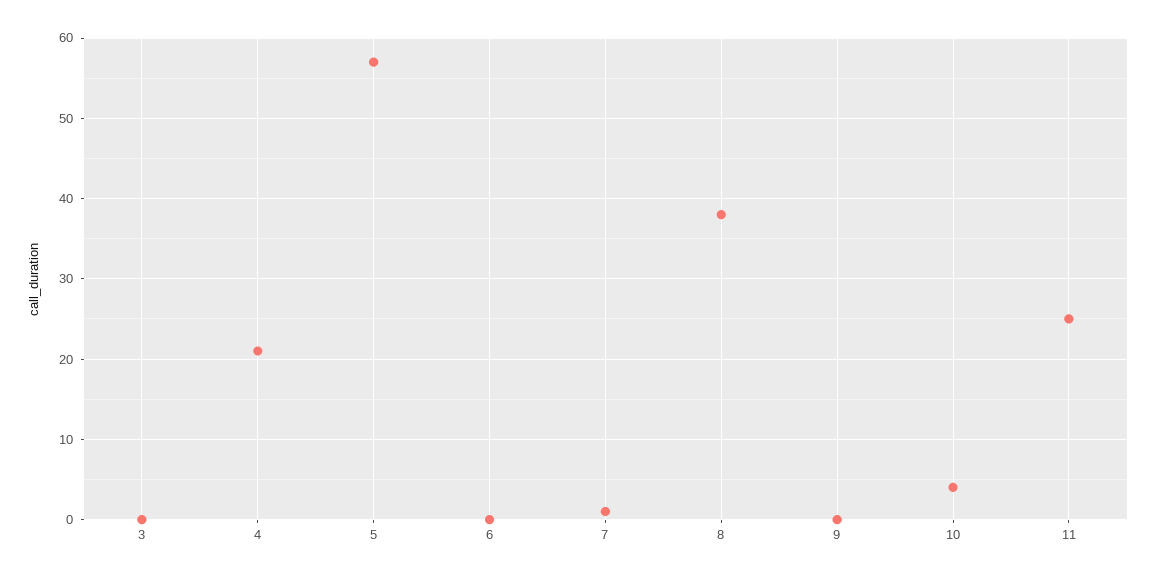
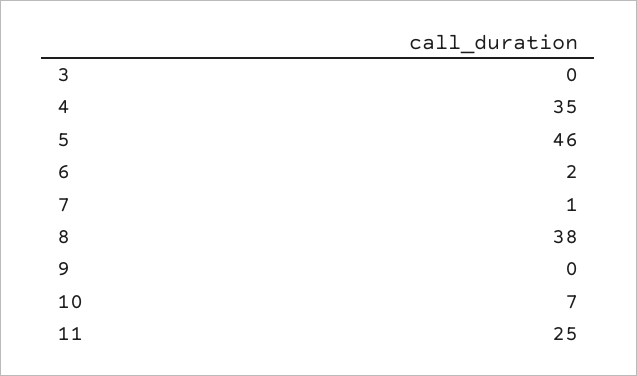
4: 21 -> 35
5: 57 -> 46
6: 0 -> 2
10: 4 -> 7

